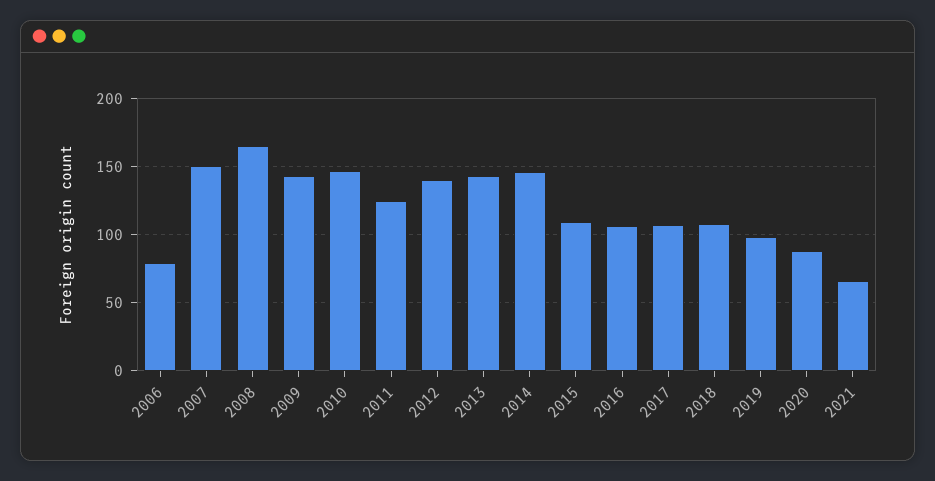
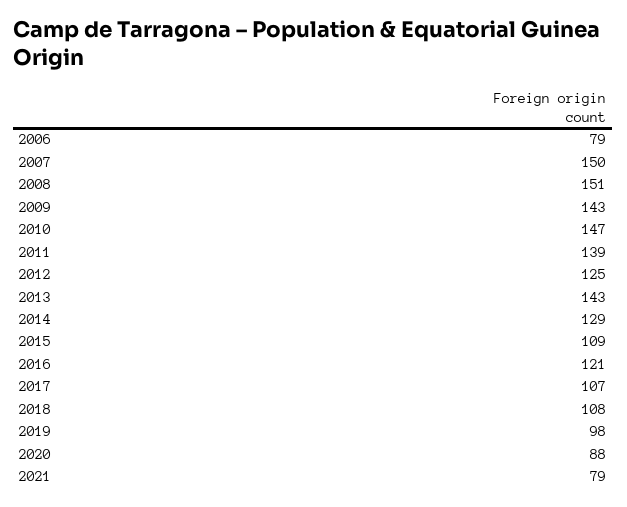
2008: 165 -> 151
2011: 125 -> 139
2012: 140 -> 125
2014: 145 -> 129
2016: 105 -> 121
2021: 65 -> 79

